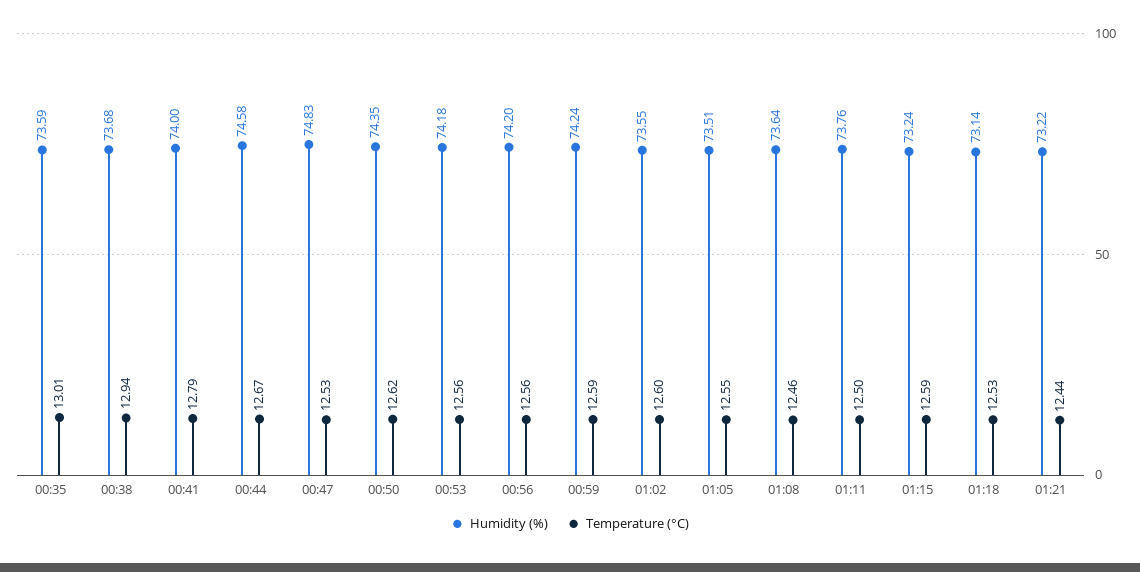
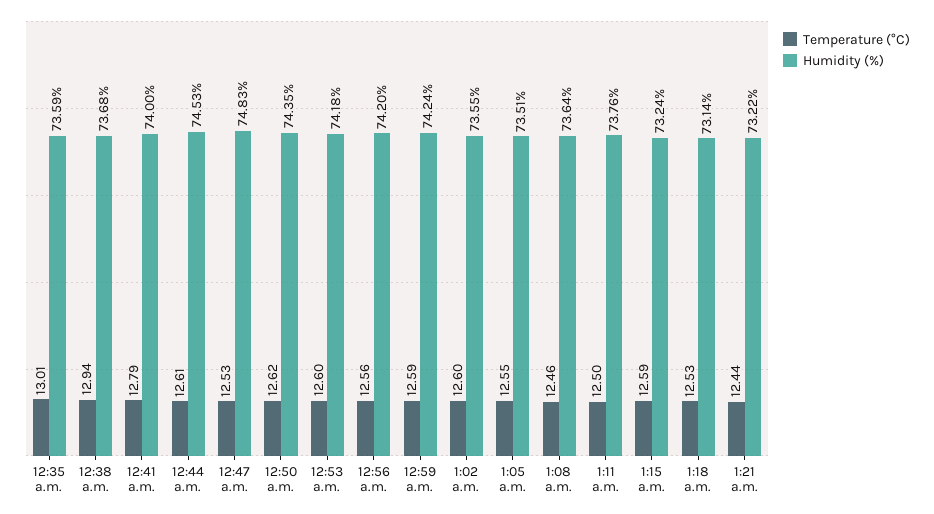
Humidity (%), 00:44: 74.58 -> 74.53
Temperature (°C), 00:44: 12.67 -> 12.61
Temperature (°C), 00:53: 12.56 -> 12.6

